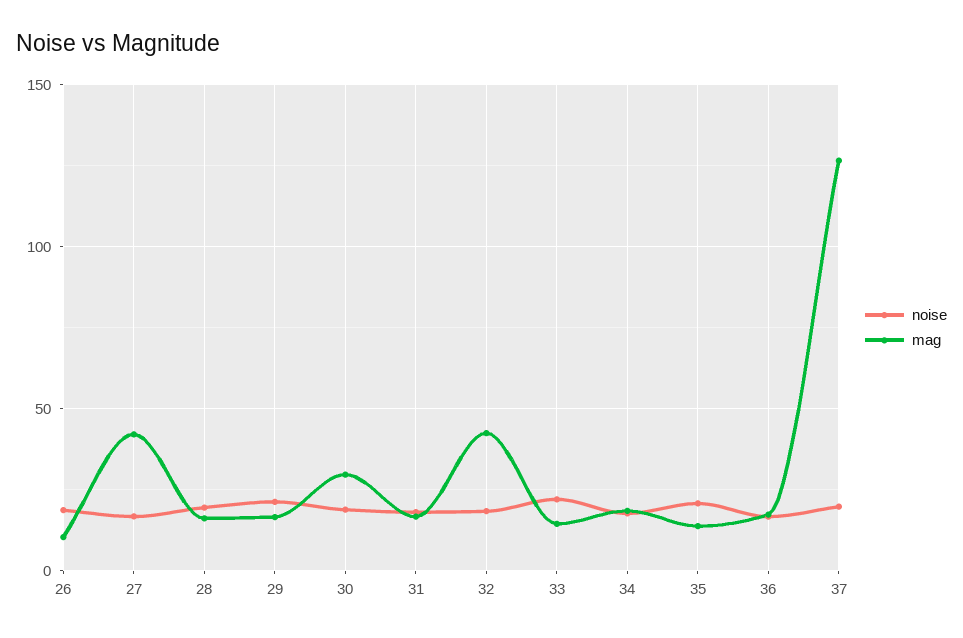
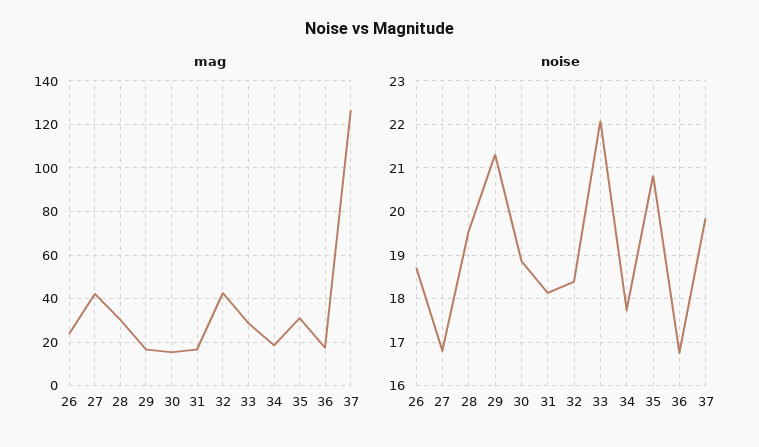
mag, 26: 10 -> 25
mag, 28: 15 -> 30
mag, 30: 30 -> 15
mag, 33: 15 -> 30
mag, 35: 15 -> 30

